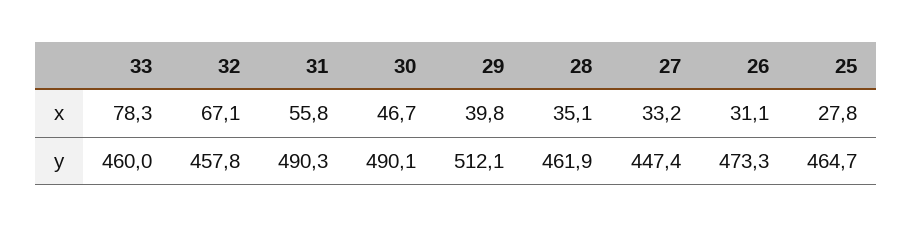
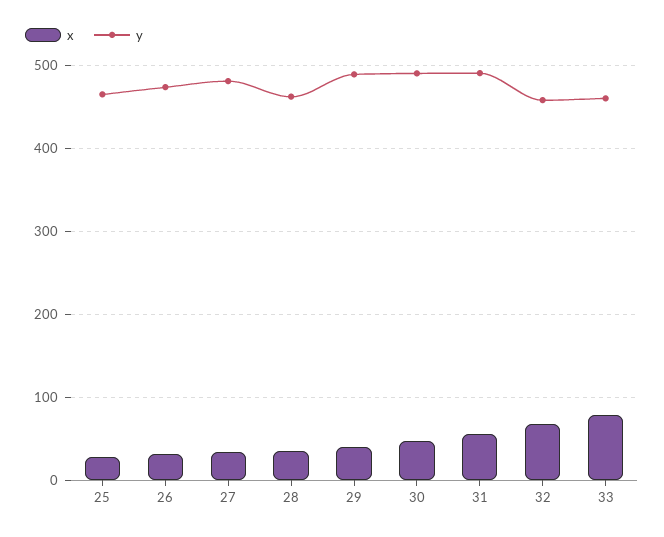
y, 29: 512.1 -> 490
y, 27: 447.4 -> 480

